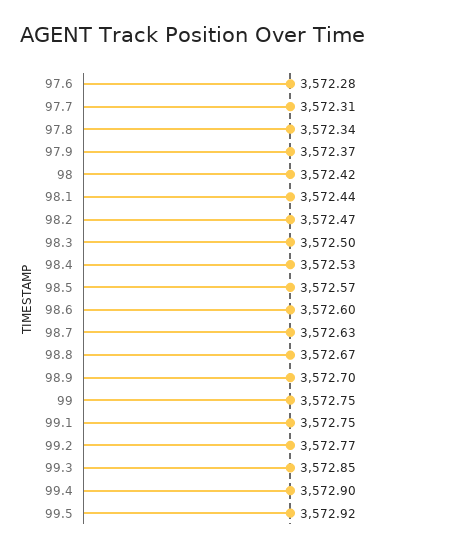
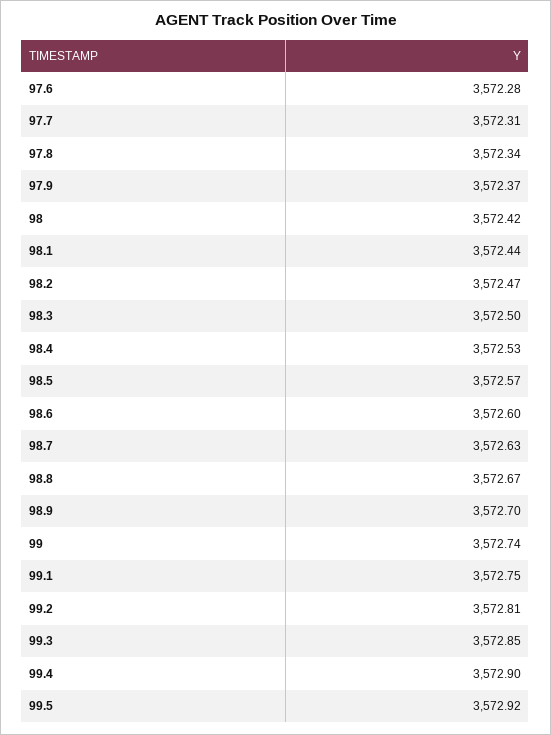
99: 3572.75 -> 3572.74
99.2: 3572.77 -> 3572.81

